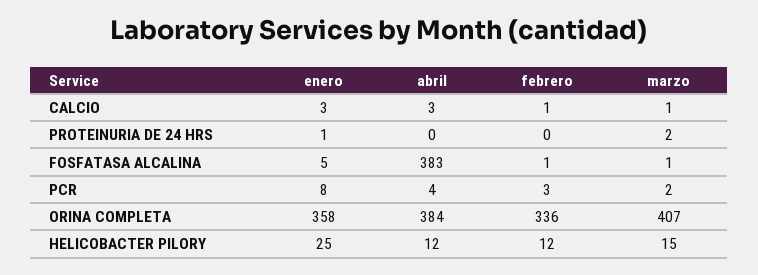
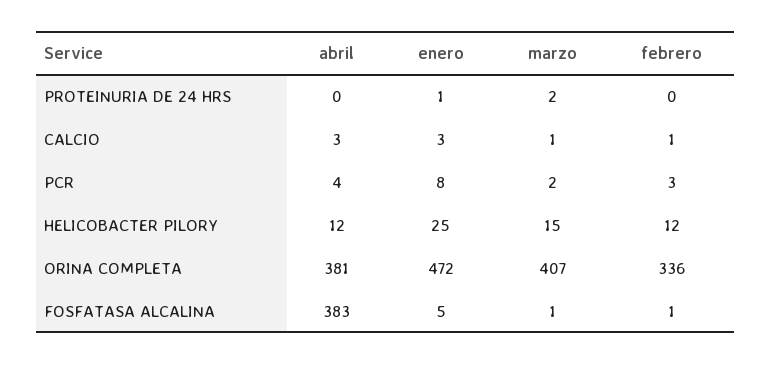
enero, ORINA COMPLETA: 358 -> 472
abril, ORINA COMPLETA: 384 -> 381

